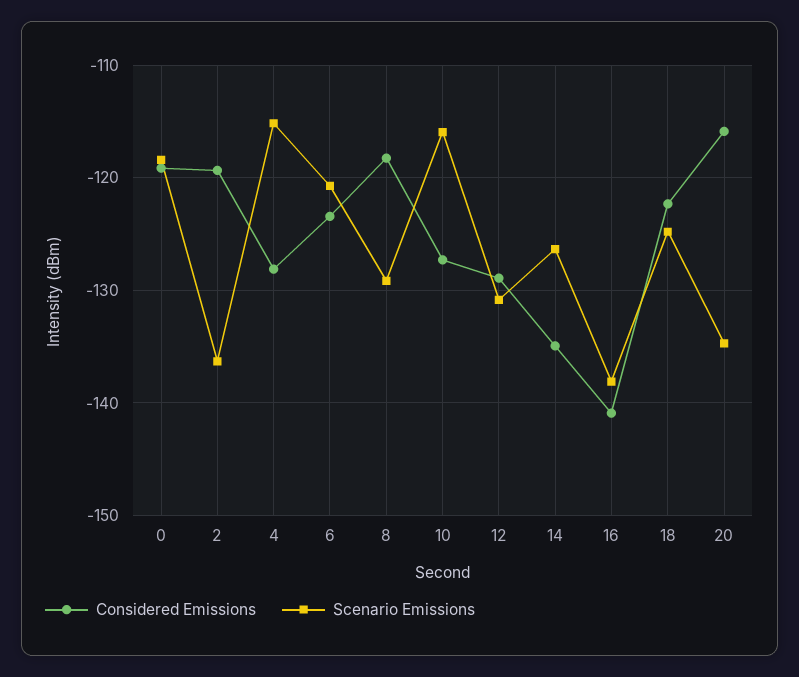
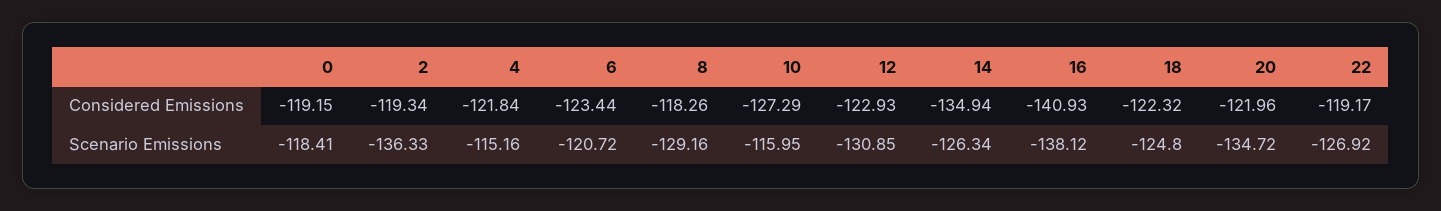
Considered Emissions, 4: -128 -> -121.84
Considered Emissions, 12: -129 -> -122.93
Considered Emissions, 20: -116 -> -121.96
Considered Emissions, 22: none -> -119.17
Scenario Emissions, 22: none -> -126.92

